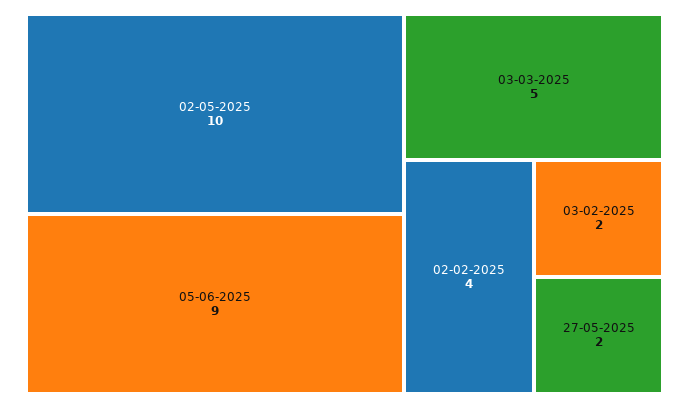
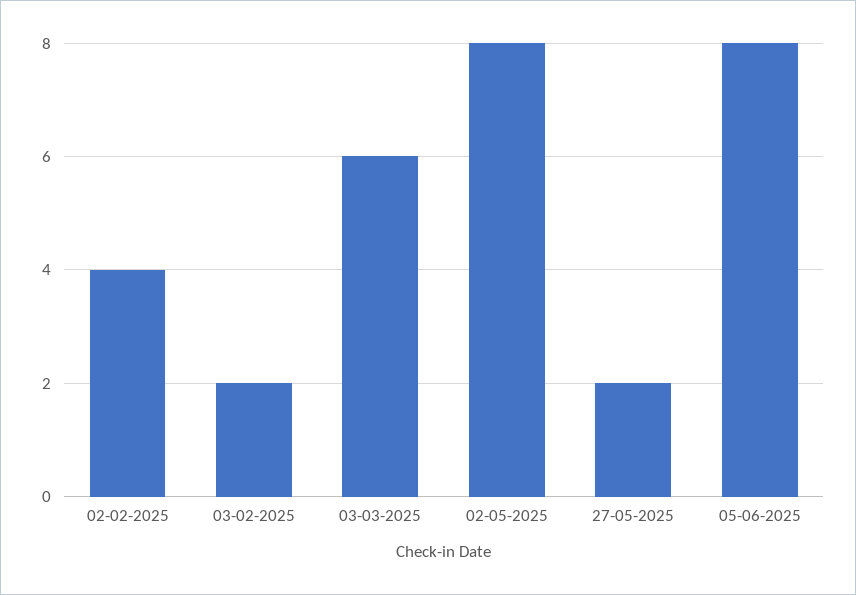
02-05-2025: 10 -> 8
05-06-2025: 9 -> 8
03-03-2025: 5 -> 6

